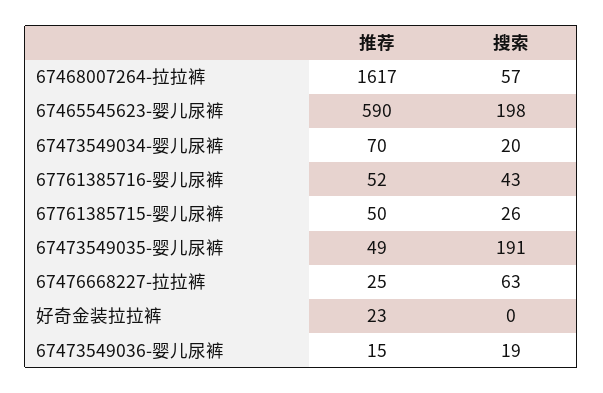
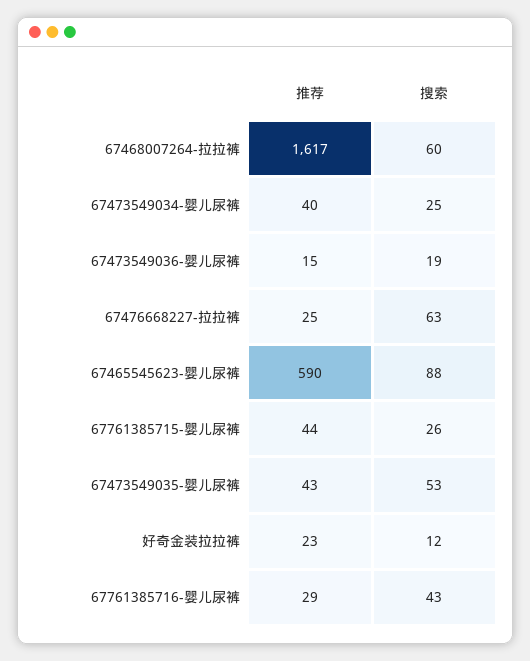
搜索, 67468007264-拉拉裤: 57 -> 60
搜索, 67465545623-婴儿尿裤: 198 -> 88
推荐, 67473549034-婴儿尿裤: 70 -> 40
搜索, 67473549034-婴儿尿裤: 20 -> 25
推荐, 67761385716-婴儿尿裤: 52 -> 29
推荐, 67761385715-婴儿尿裤: 50 -> 44
推荐, 67473549035-婴儿尿裤: 49 -> 43
搜索, 67473549035-婴儿尿裤: 191 -> 53
搜索, 好奇金装拉拉裤: 0 -> 12

